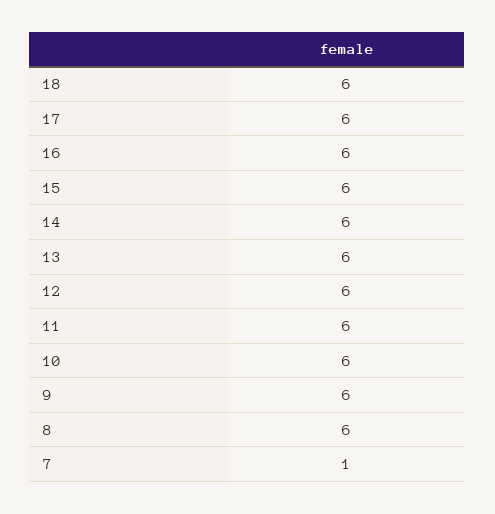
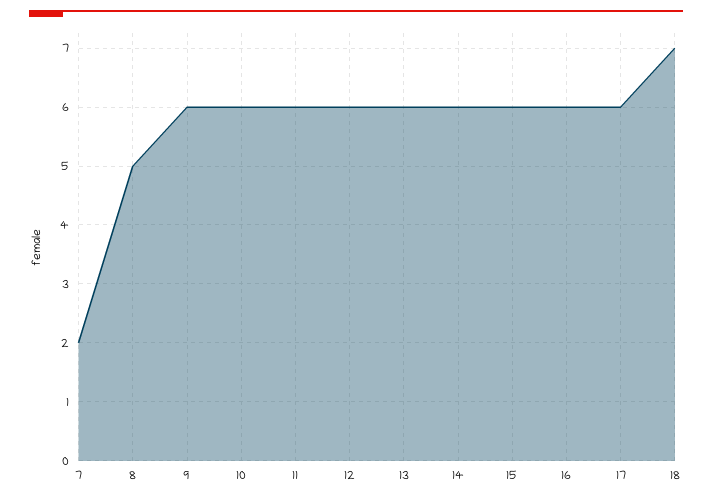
18: 6 -> 7
8: 6 -> 5
7: 1 -> 2

